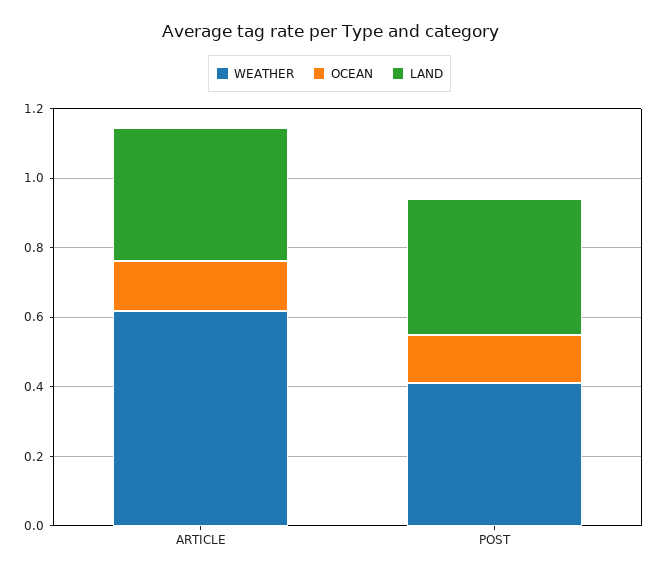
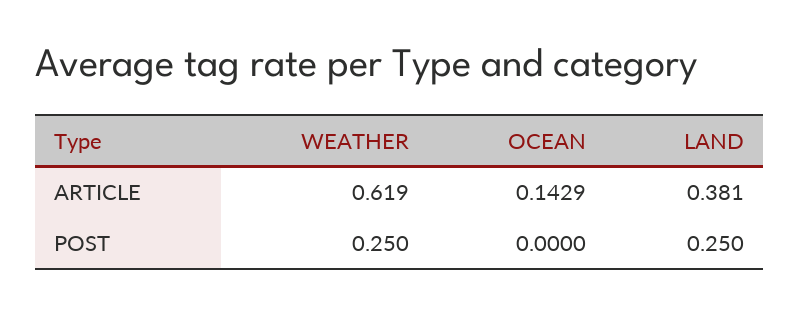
WEATHER, POST: 0.4 -> 0.25
OCEAN, POST: 0.15 -> 0
LAND, POST: 0.4 -> 0.25

